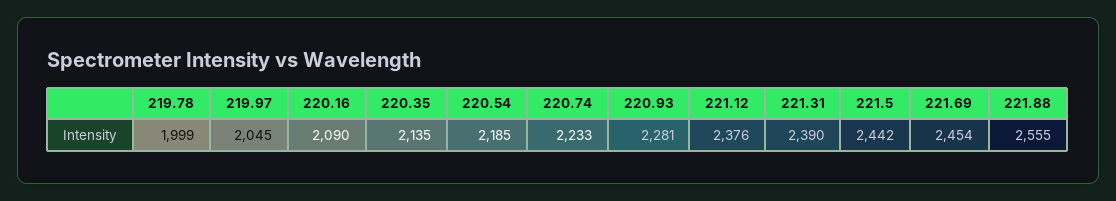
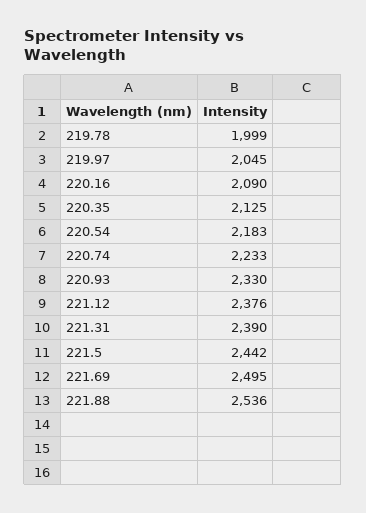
220.35: 2135 -> 2125
220.54: 2185 -> 2183
220.93: 2281 -> 2330
221.69: 2454 -> 2495
221.88: 2555 -> 2536

